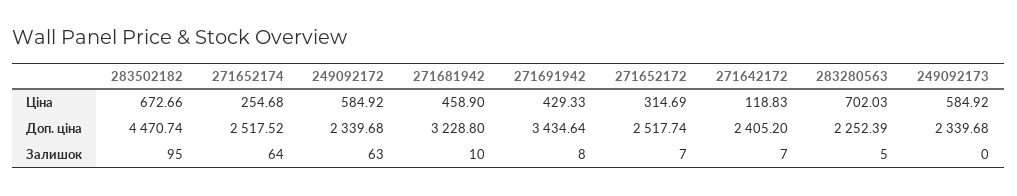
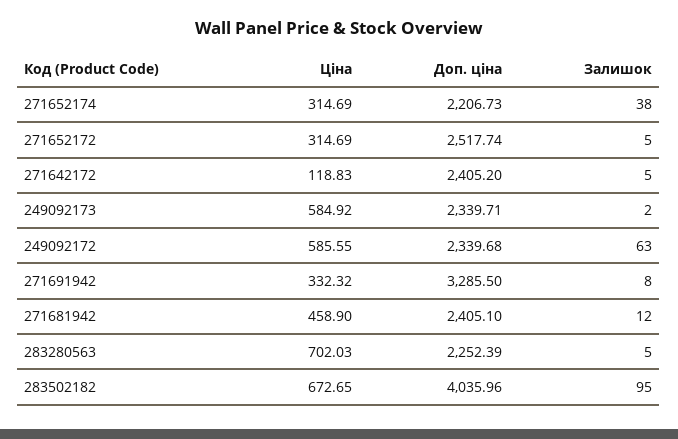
283502182, Ціна: 672.66 -> 672.65
271652174, Ціна: 254.68 -> 314.69
249092172, Ціна: 584.92 -> 585.55
271691942, Ціна: 429.33 -> 332.32
283502182, Доп. ціна: 4470.74 -> 4035.96
271652174, Доп. ціна: 2517.52 -> 2206.73
271681942, Доп. ціна: 3228.8 -> 2405.1
271691942, Доп. ціна: 3434.64 -> 3285.5
249092173, Доп. ціна: 2339.68 -> 2339.71
271652174, Залишок: 64 -> 38
271681942, Залишок: 10 -> 12
271652172, Залишок: 7 -> 5
271642172, Залишок: 7 -> 5
249092173, Залишок: 0 -> 2

